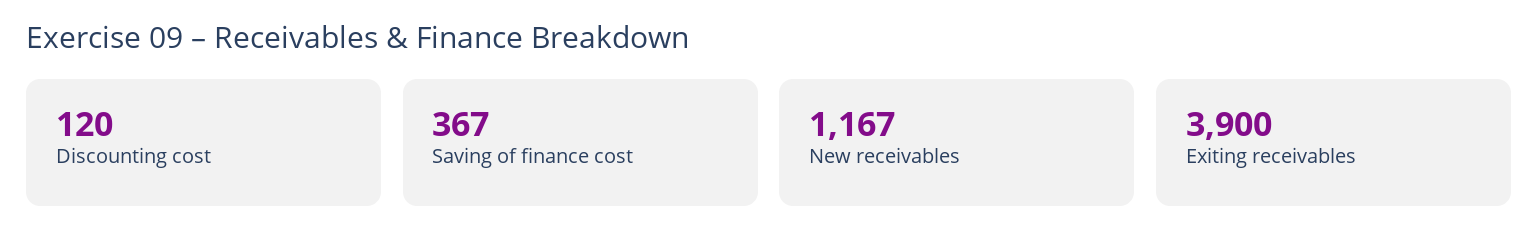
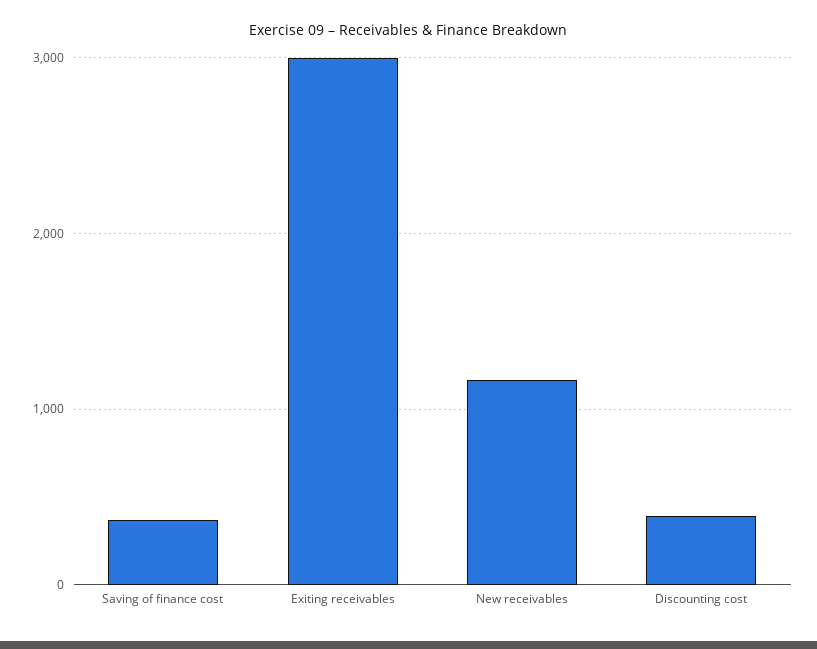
Discounting cost: 120 -> 400
Exiting receivables: 3900 -> 3000

